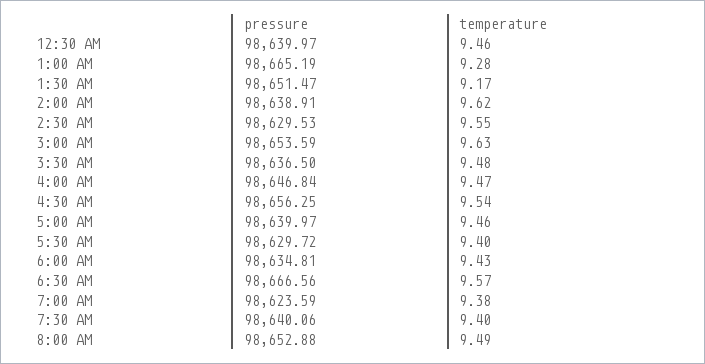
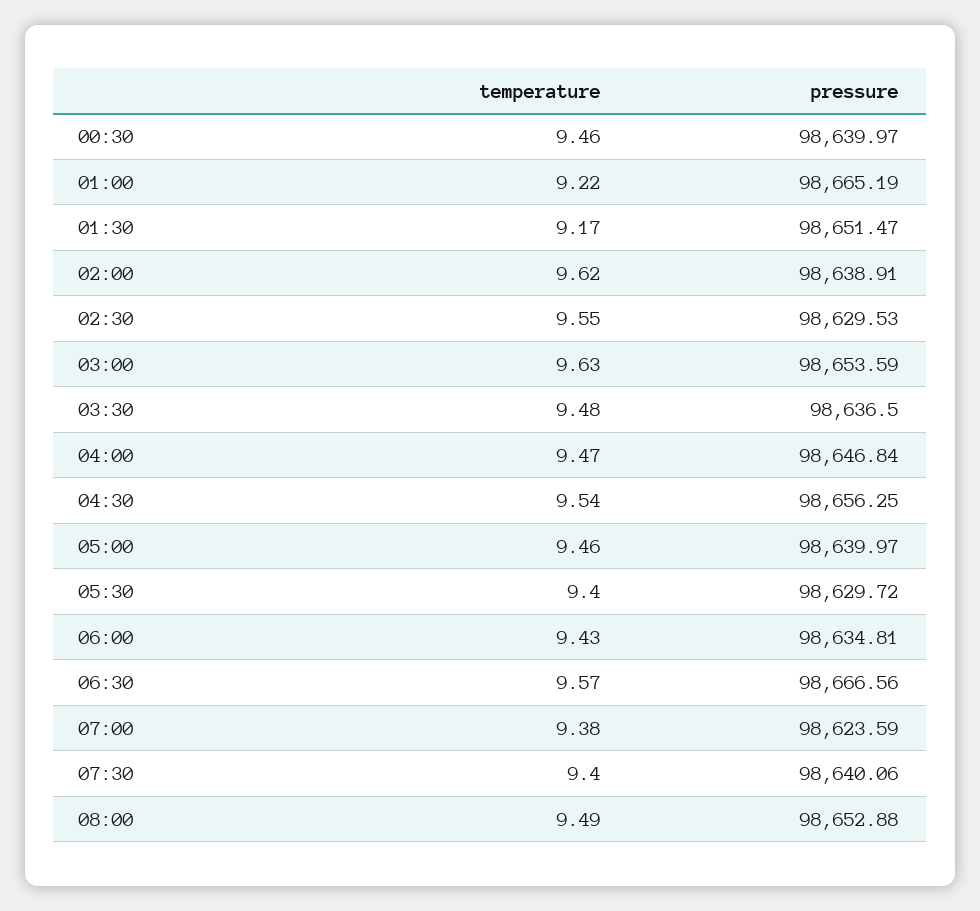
temperature, 1:00 AM: 9.28 -> 9.22

